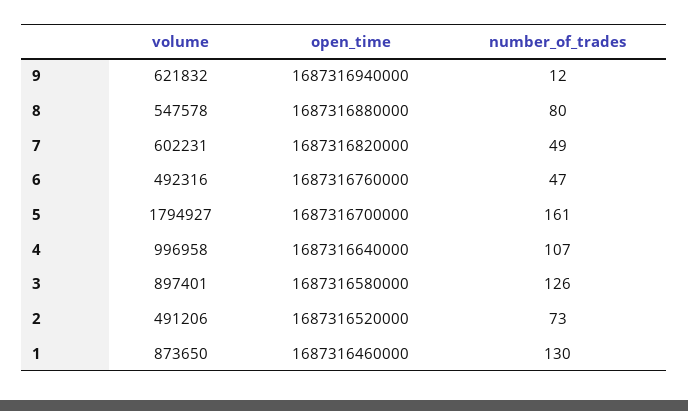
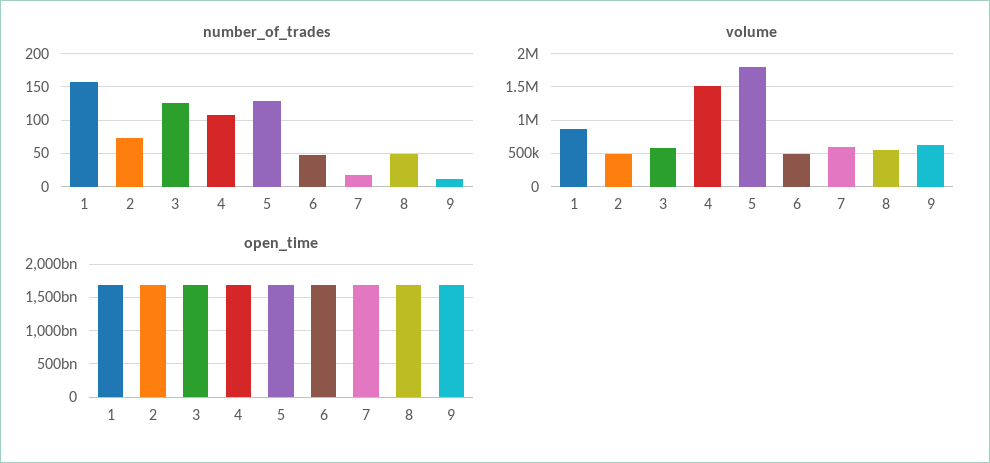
number_of_trades, 8: 80 -> 50
number_of_trades, 7: 49 -> 20
number_of_trades, 5: 161 -> 130
volume, 4: 996958 -> 1500000
volume, 3: 897401 -> 600000
number_of_trades, 1: 130 -> 160

